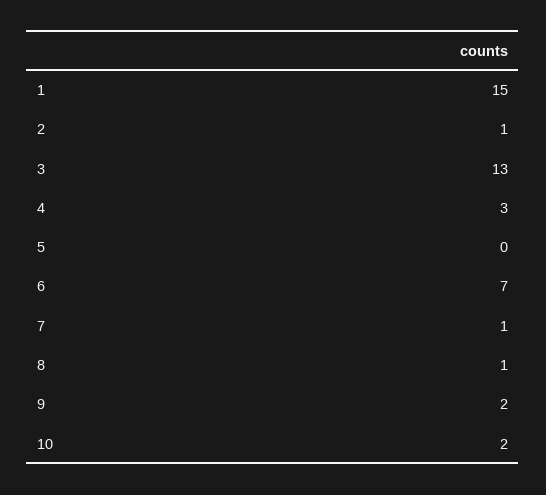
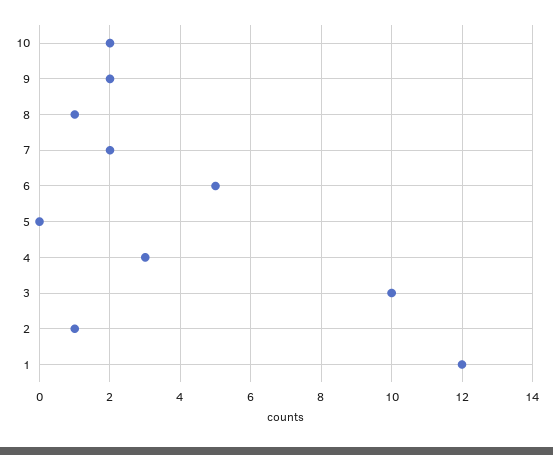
1: 15 -> 12
3: 13 -> 10
6: 7 -> 5
7: 1 -> 2

